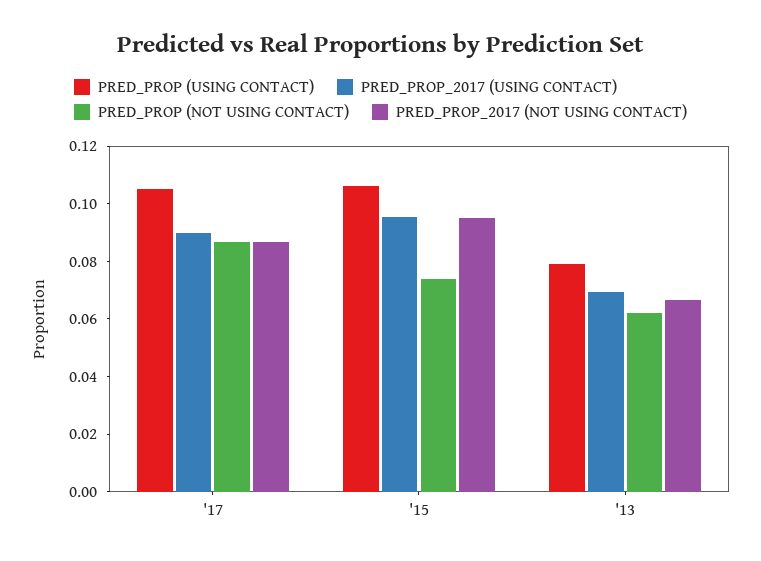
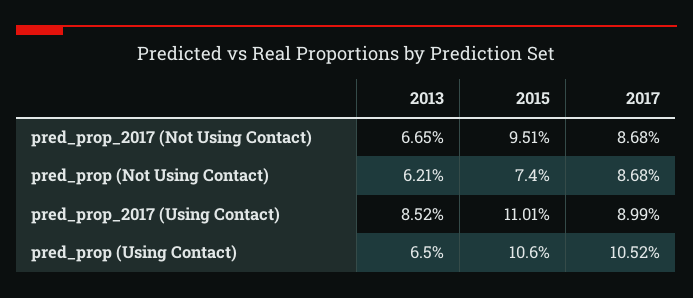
PRED_PROP_2017 (USING CONTACT), '15: 0.095 -> 0.1101
PRED_PROP (USING CONTACT), '13: 0.08 -> 0.065
PRED_PROP_2017 (USING CONTACT), '13: 0.07 -> 0.0852

